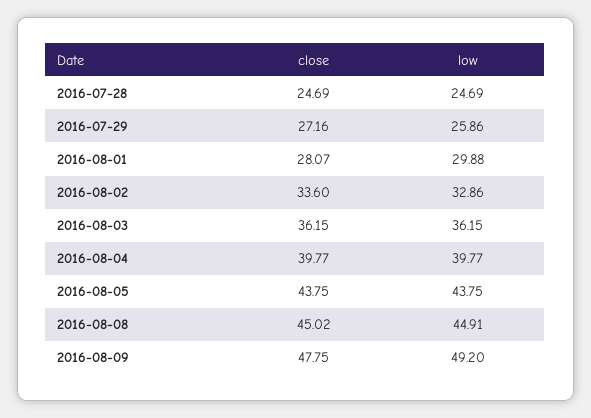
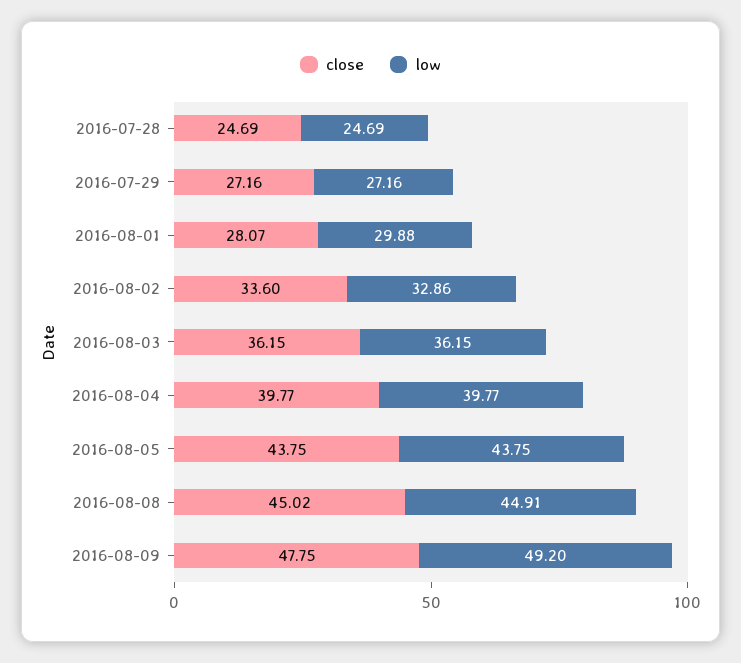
low, 2016-07-29: 25.86 -> 27.16

